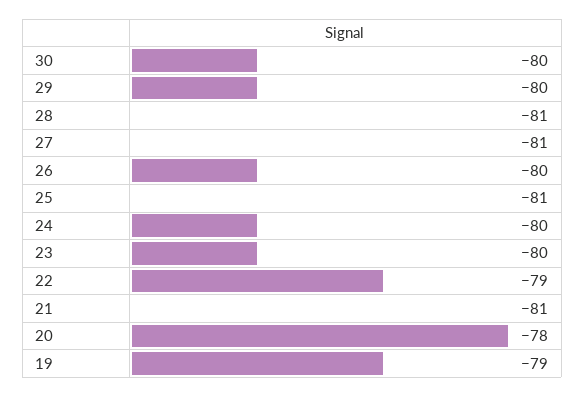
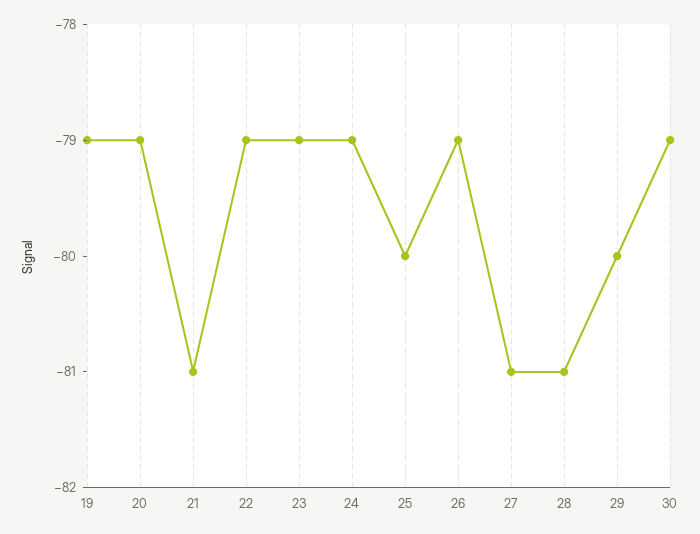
30: -80 -> -79
26: -80 -> -79
25: -81 -> -80
24: -80 -> -79
23: -80 -> -79
20: -78 -> -79

